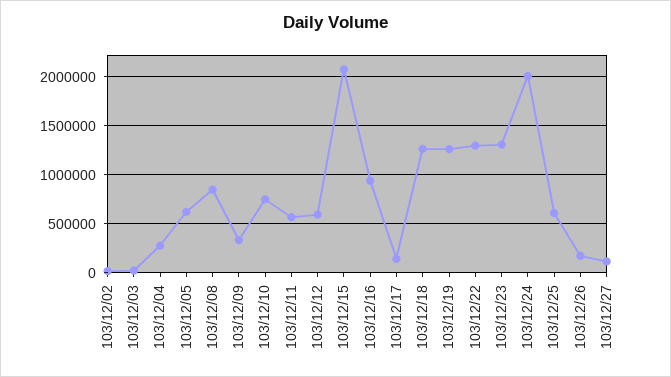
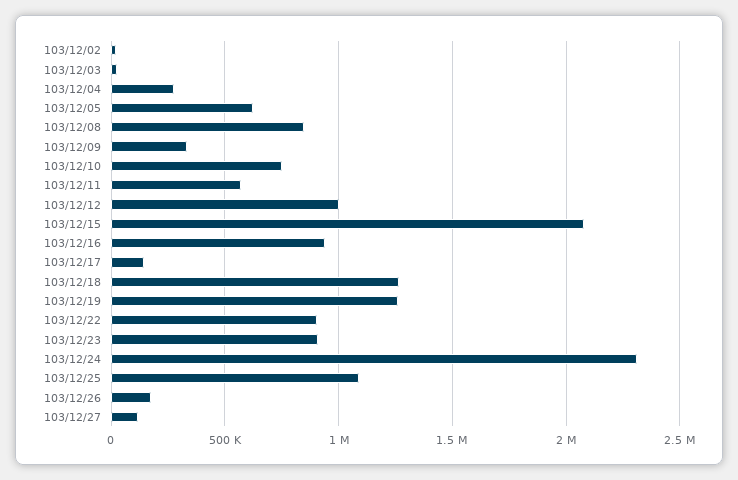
103/12/12: 600000 -> 1000000
103/12/22: 1300000 -> 900000
103/12/23: 1300000 -> 900000
103/12/24: 2000000 -> 2300000
103/12/25: 600000 -> 1100000

